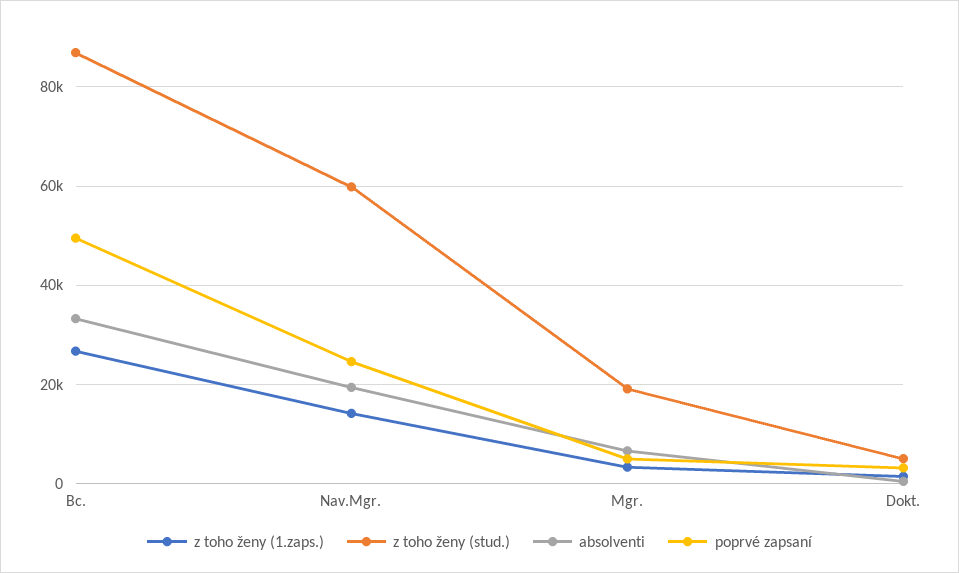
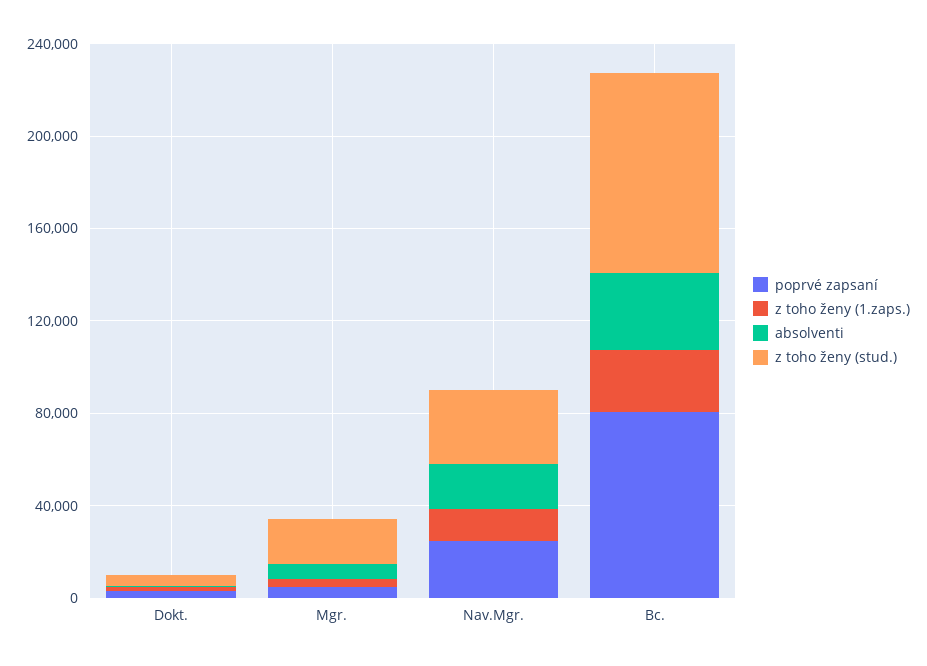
poprvé zapsaní, Bc.: 50000 -> 80000
z toho ženy (stud.), Nav.Mgr.: 60000 -> 30000

